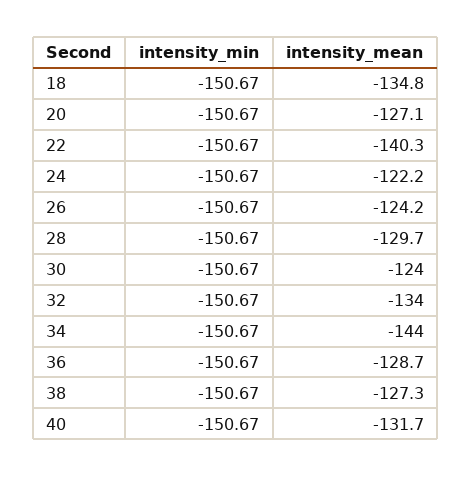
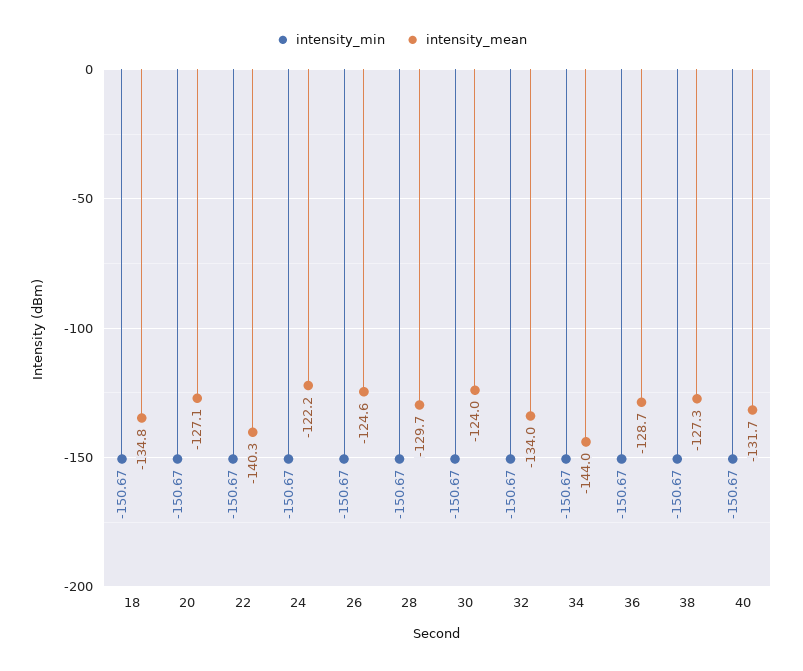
intensity_mean, 26: -124.2 -> -124.6

